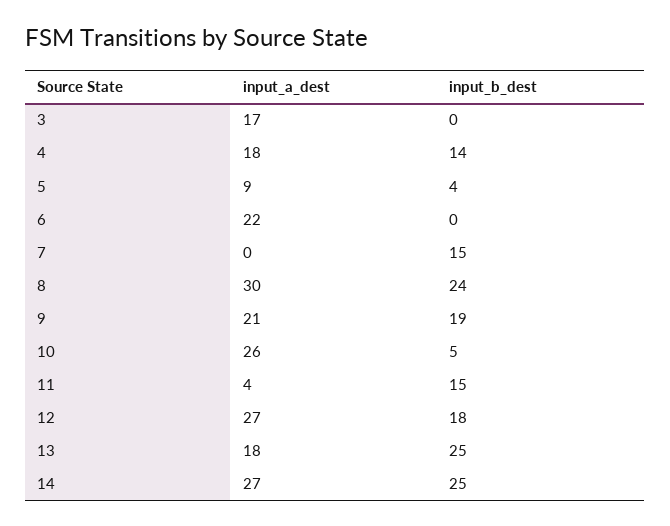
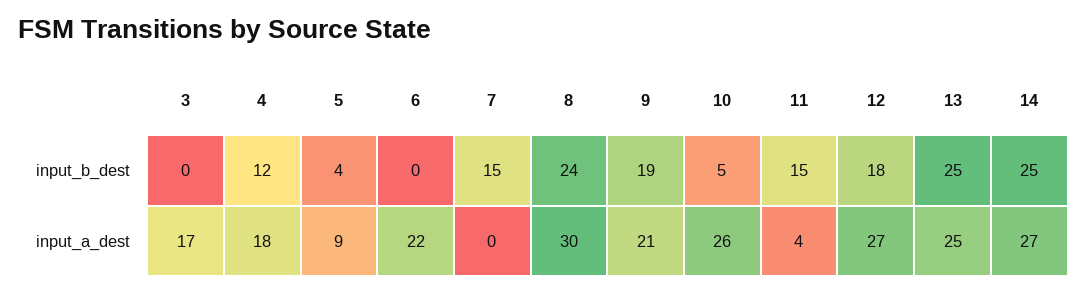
input_b_dest, 4: 14 -> 12
input_a_dest, 13: 18 -> 25

